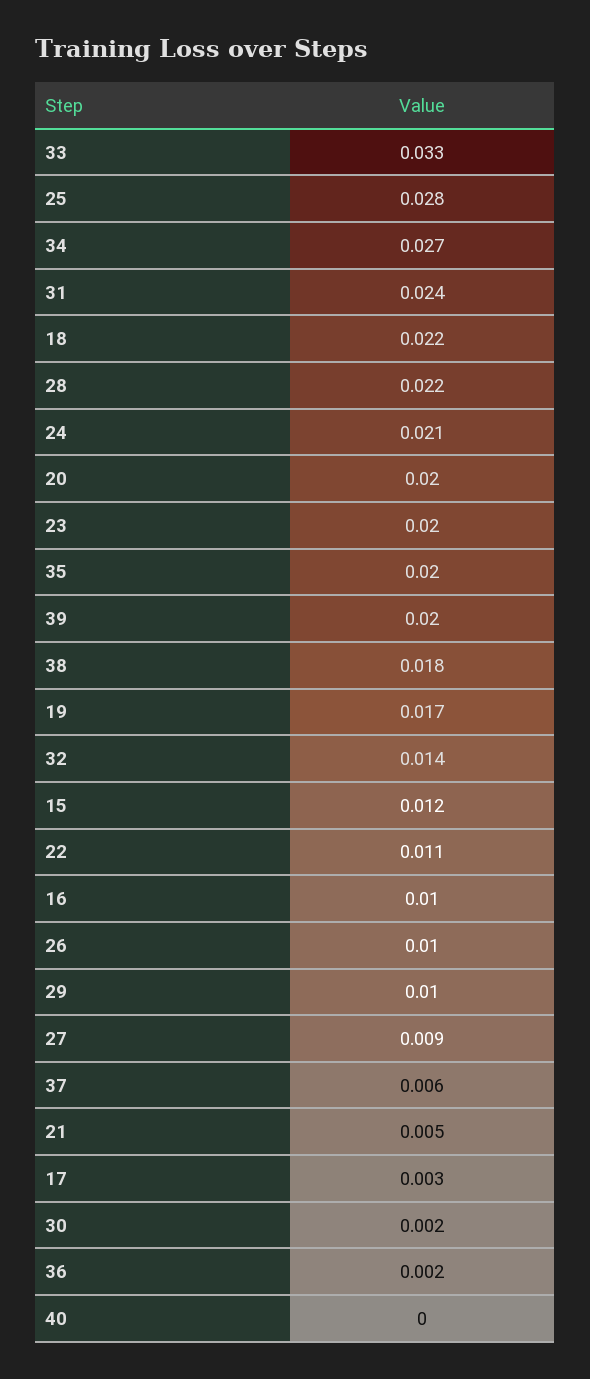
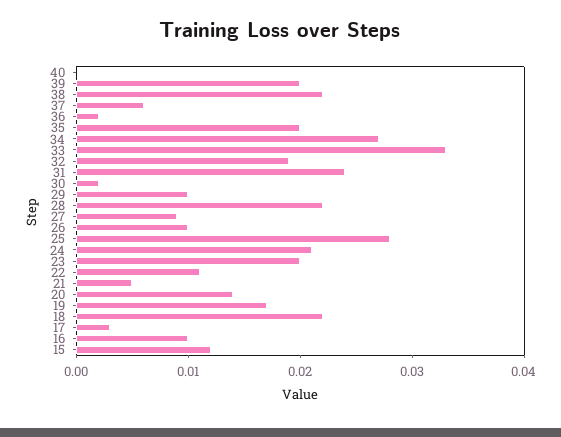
20: 0.02 -> 0.014
38: 0.018 -> 0.022
32: 0.014 -> 0.019

